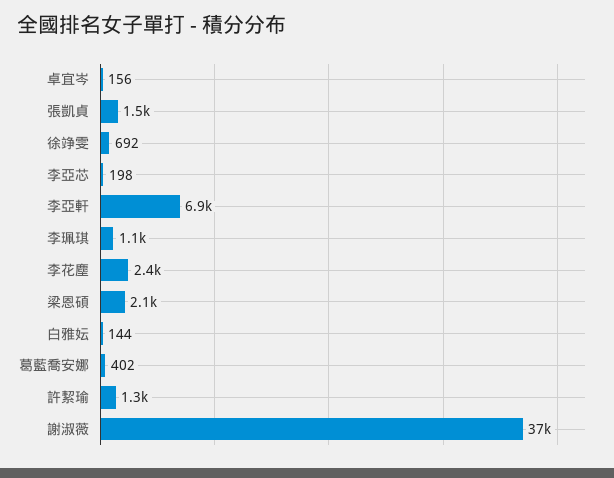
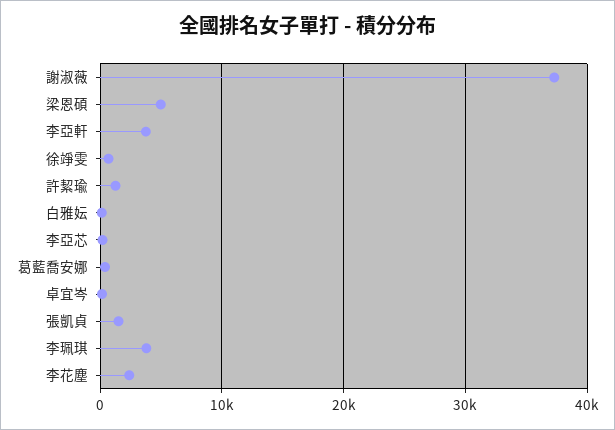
李亞軒: 6900 -> 4000
李珮琪: 1100 -> 4000
梁恩碩: 2100 -> 5000

